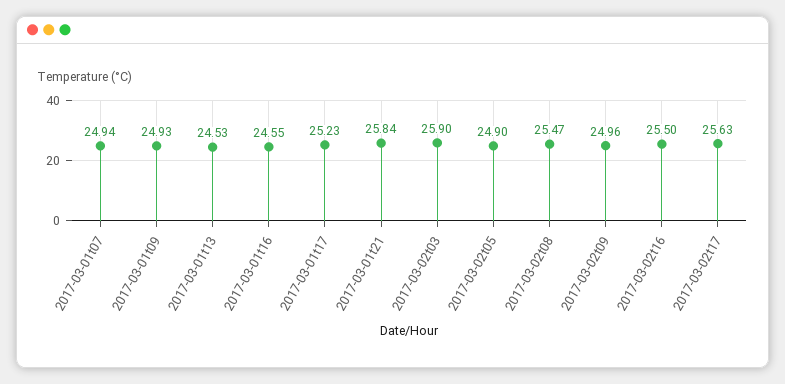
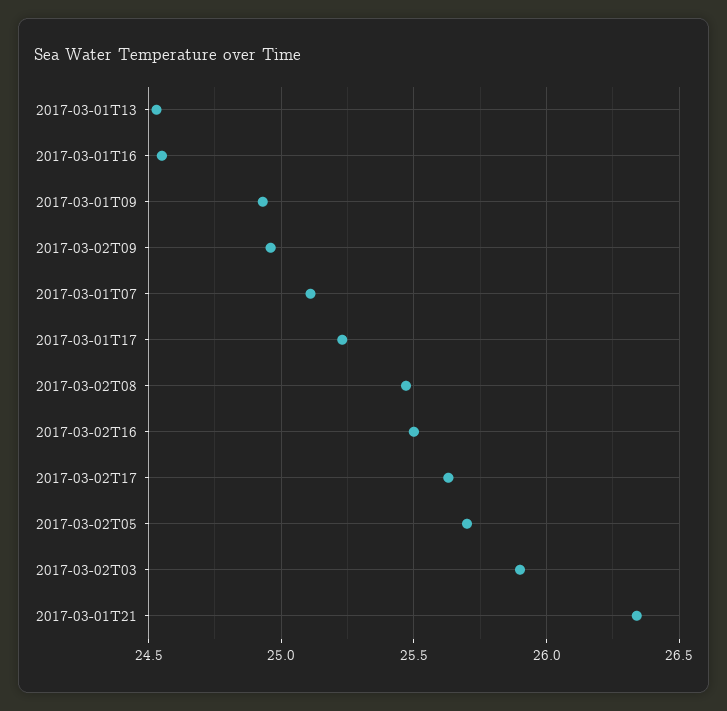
2017-03-01t07: 24.94 -> 25.1
2017-03-01t21: 25.84 -> 26.35
2017-03-02t05: 24.9 -> 25.7

